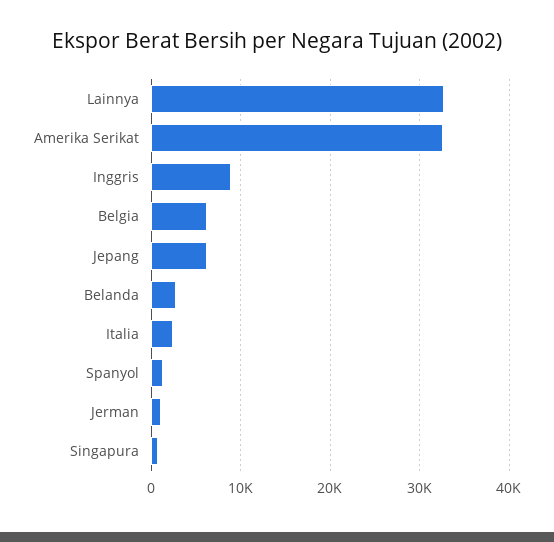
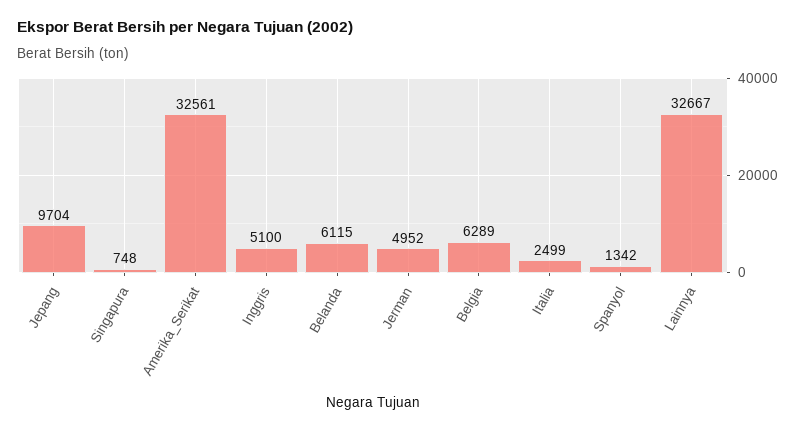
Inggris: 9000 -> 5100
Jepang: 6000 -> 9704
Belanda: 3000 -> 6115
Jerman: 1000 -> 4952

